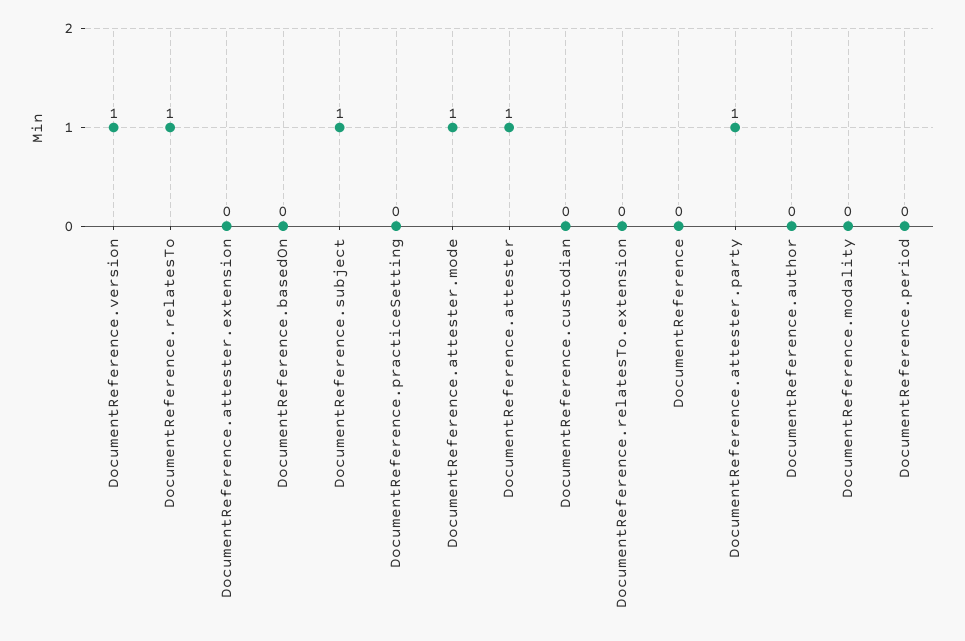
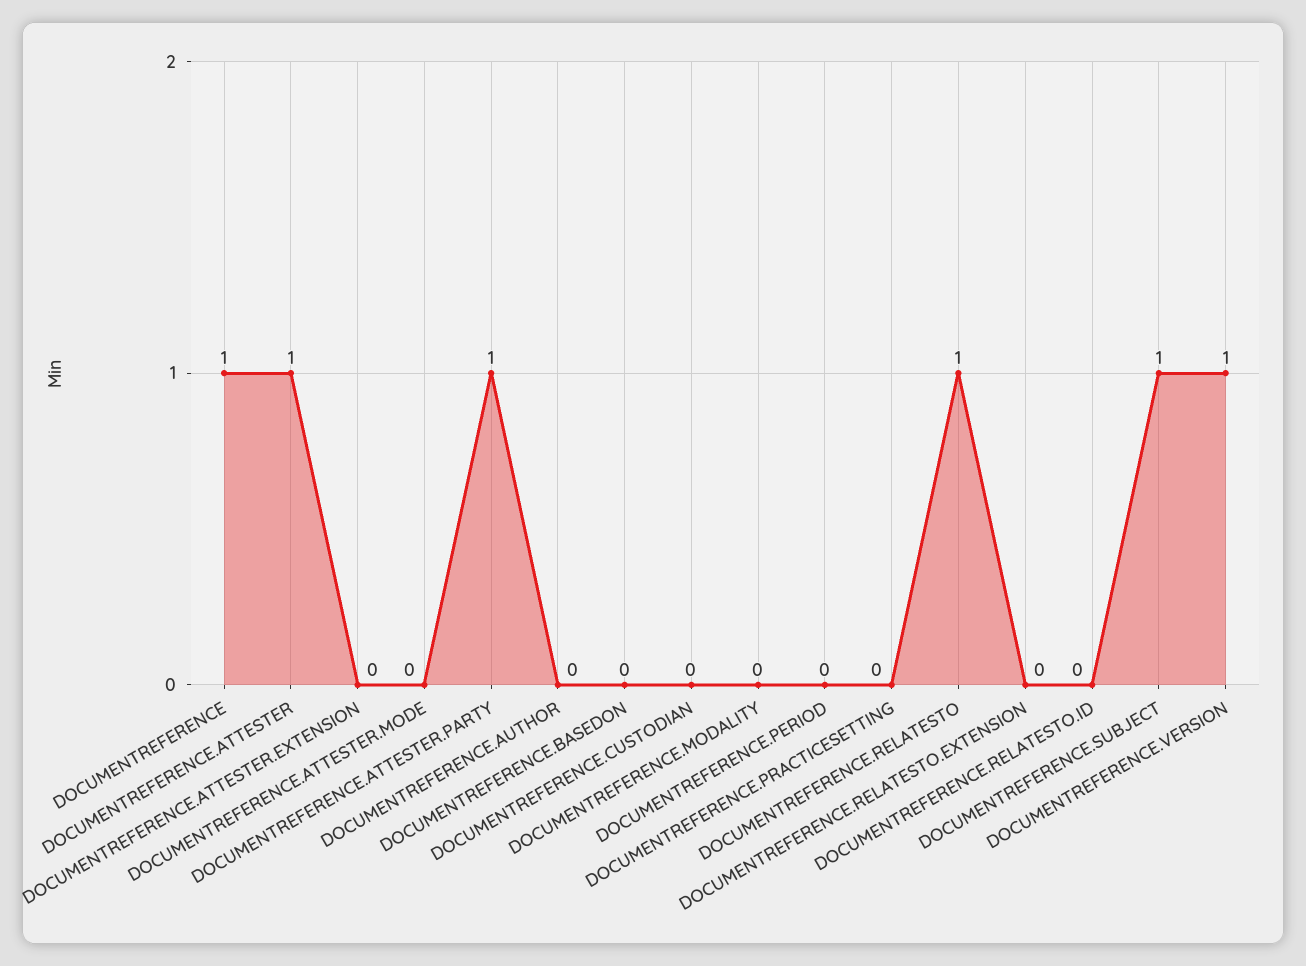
DocumentReference.attester.mode: 1 -> 0
DocumentReference: 0 -> 1
DOCUMENTREFERENCE.RELATESTO.ID: none -> 0

